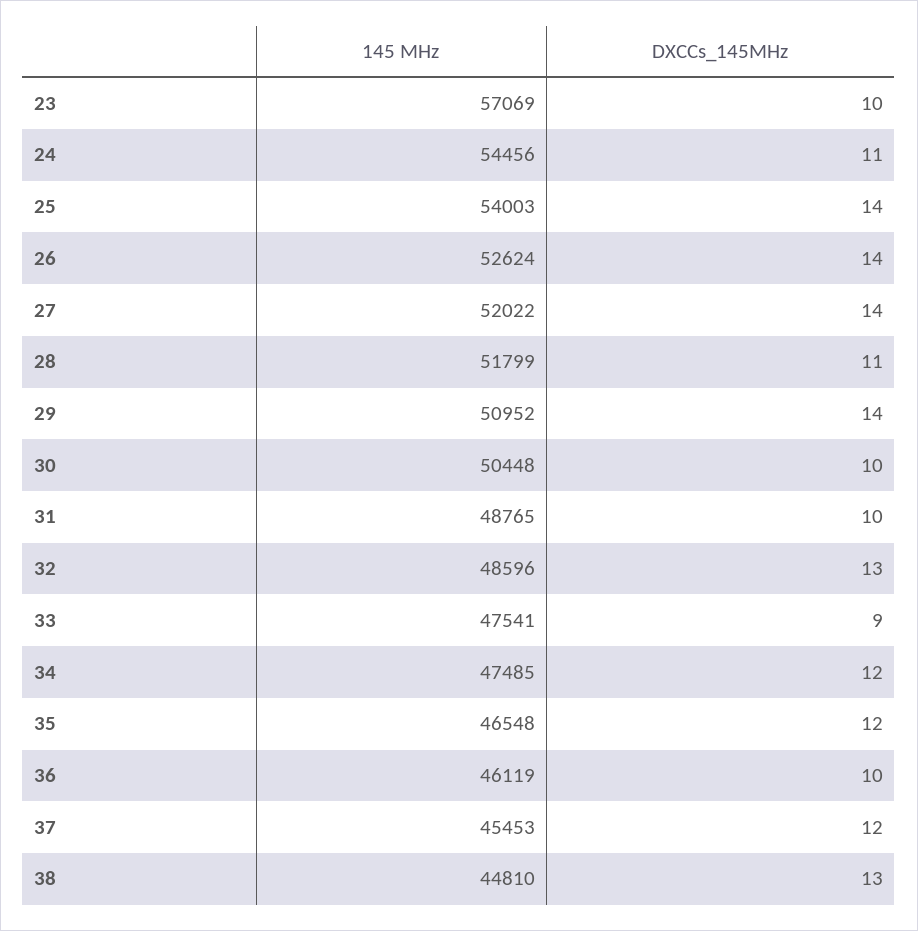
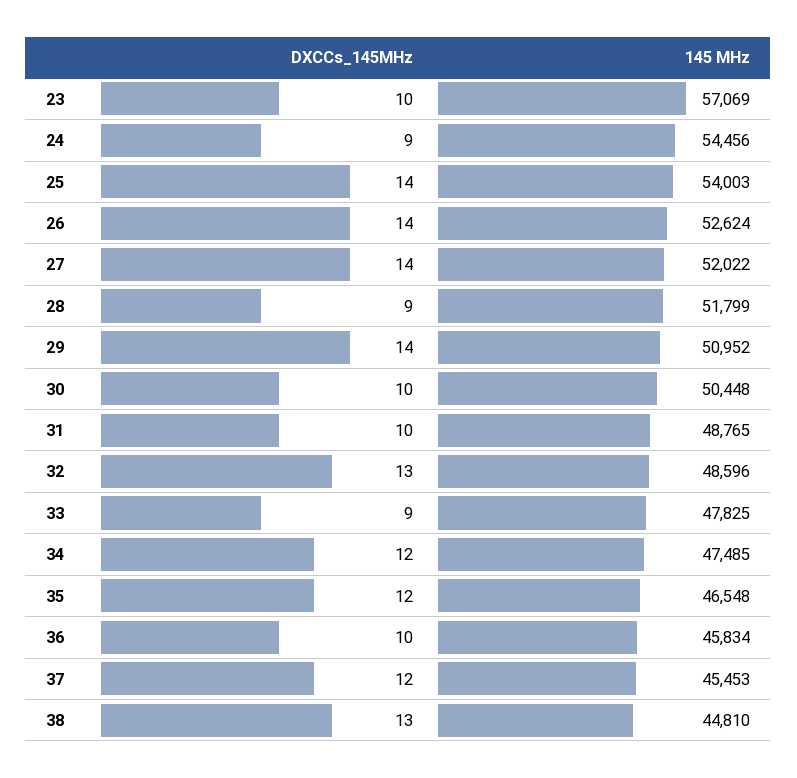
DXCCs_145MHz, 24: 11 -> 9
DXCCs_145MHz, 28: 11 -> 9
145 MHz, 33: 47541 -> 47825
145 MHz, 36: 46119 -> 45834

